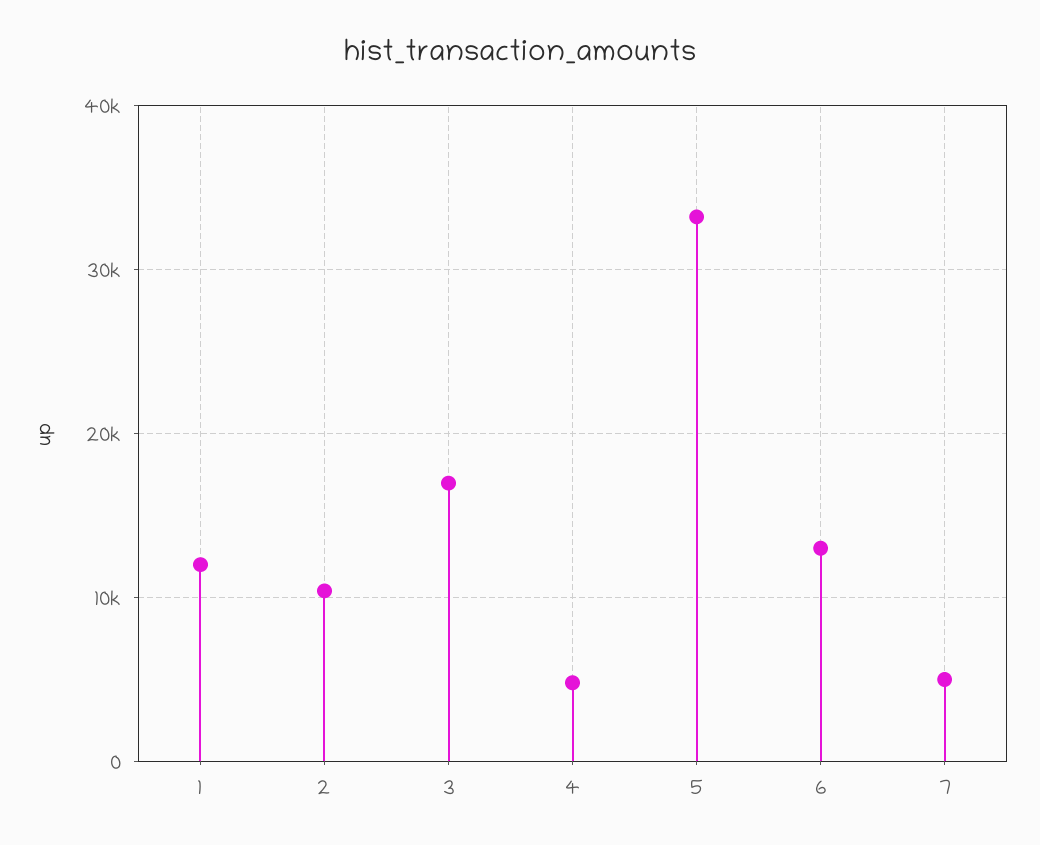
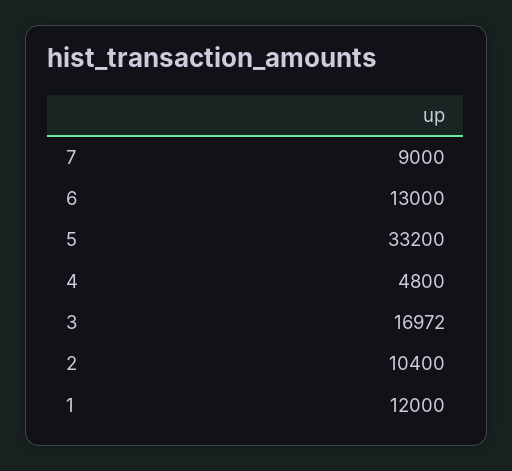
7: 5000 -> 9000

